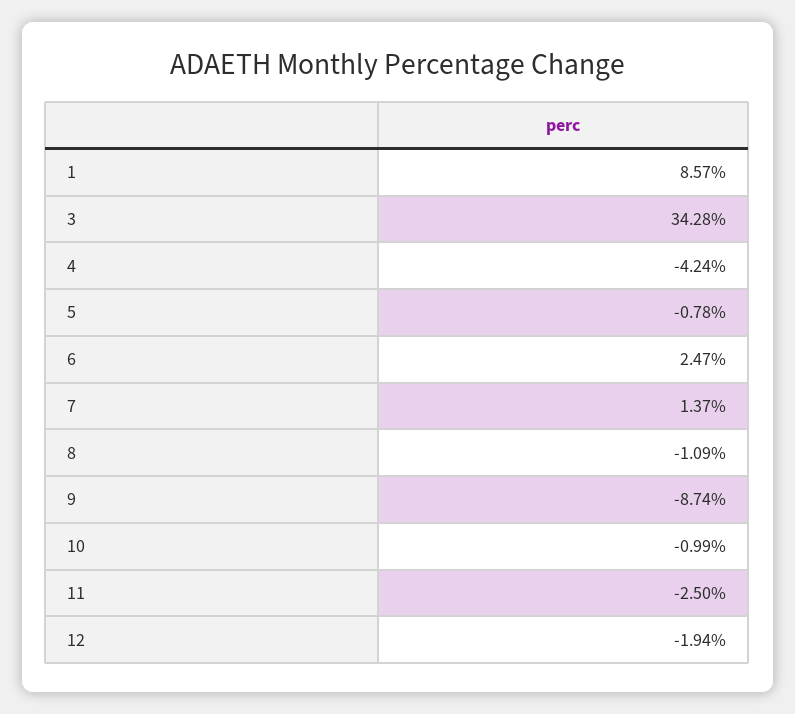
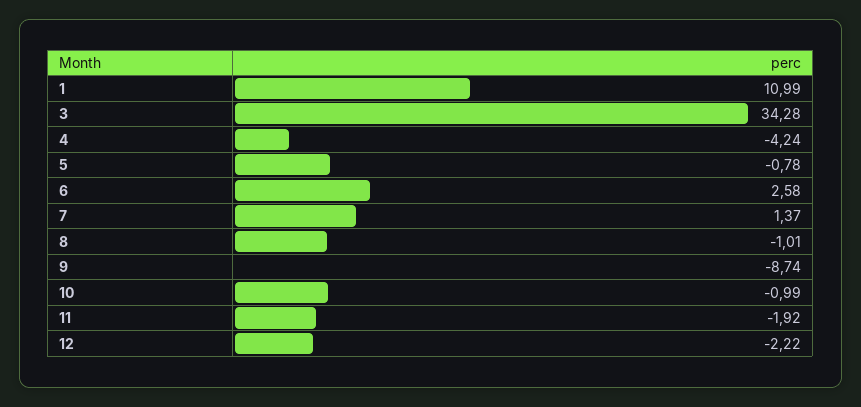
1: 8.57 -> 10.99
6: 2.47 -> 2.58
8: -1.09 -> -1.01
11: -2.5 -> -1.92
12: -1.94 -> -2.22

